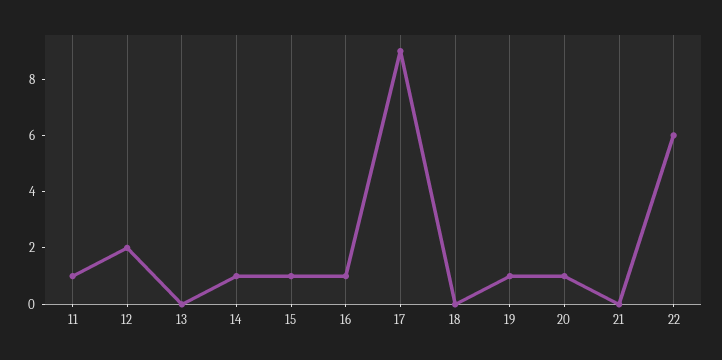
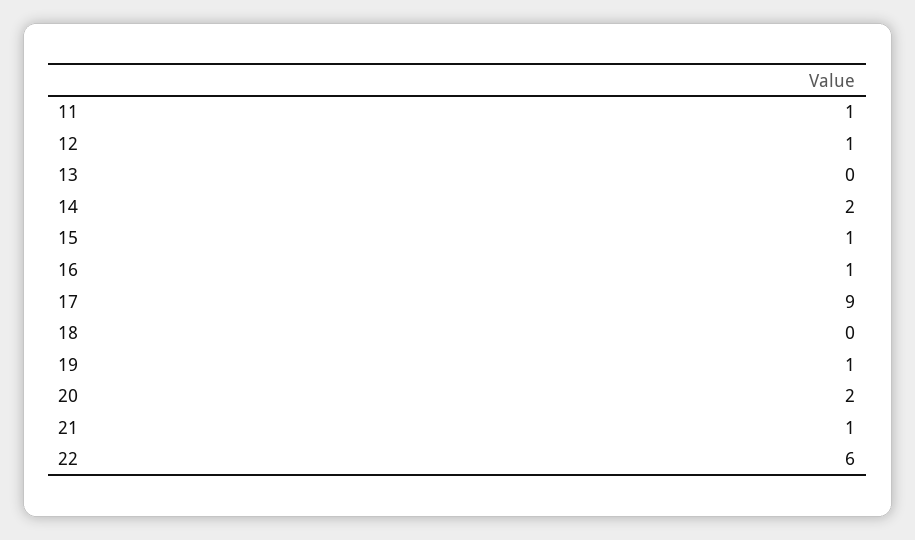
12: 2 -> 1
14: 1 -> 2
20: 1 -> 2
21: 0 -> 1

